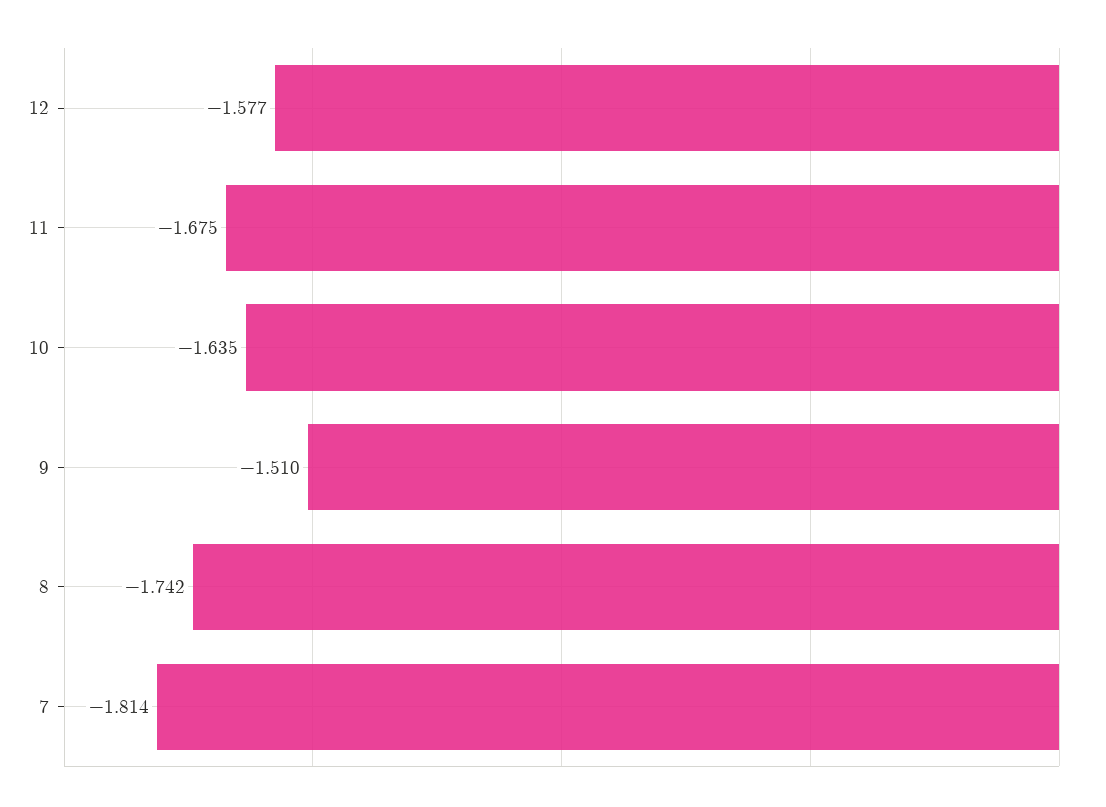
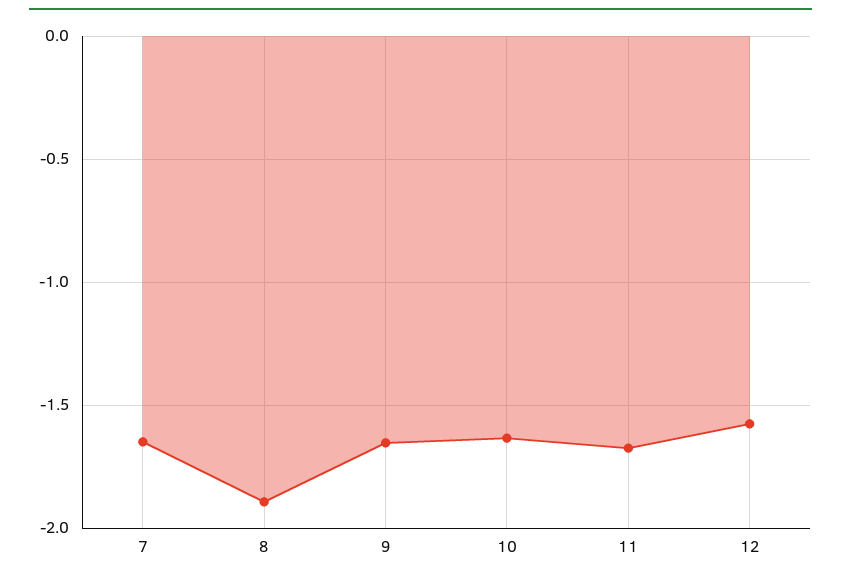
9: -1.51 -> -1.65
8: -1.742 -> -1.9
7: -1.814 -> -1.65

